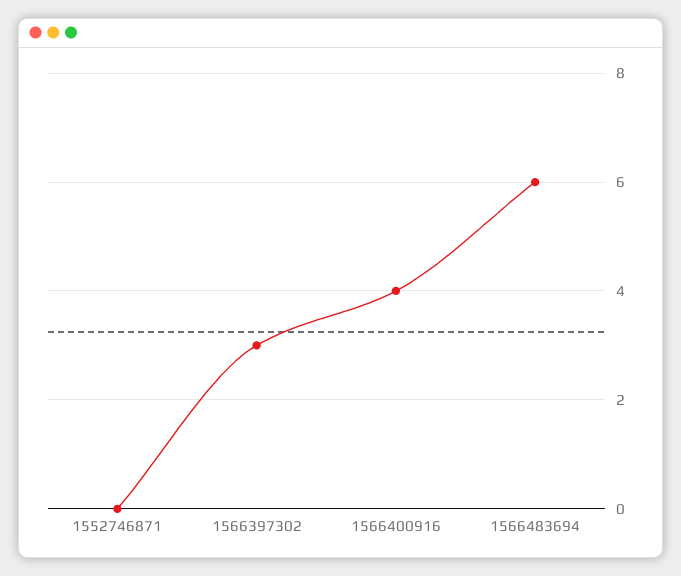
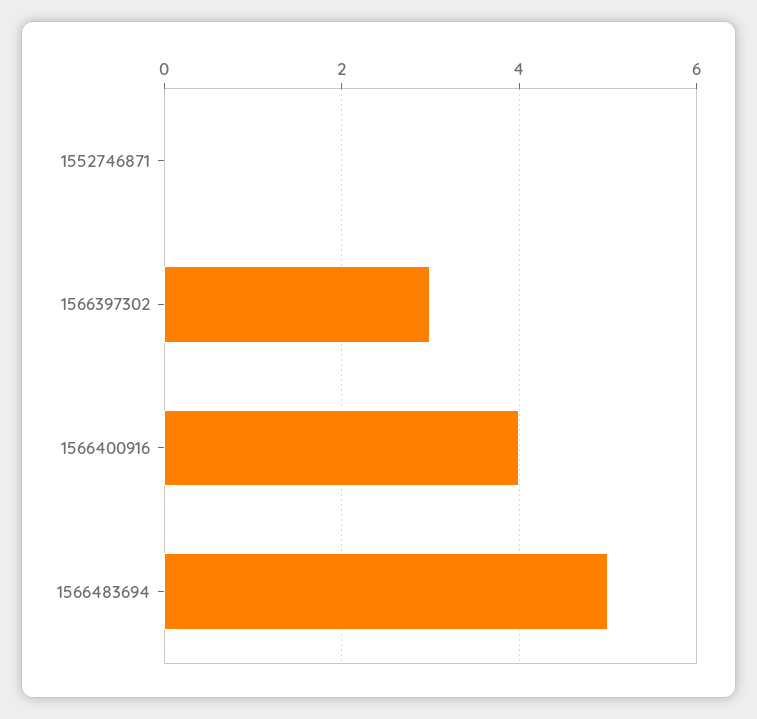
1566483694: 6 -> 5

